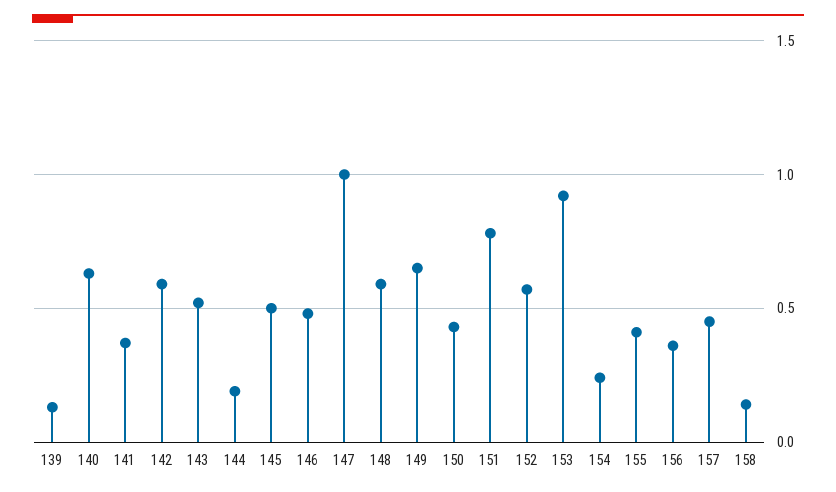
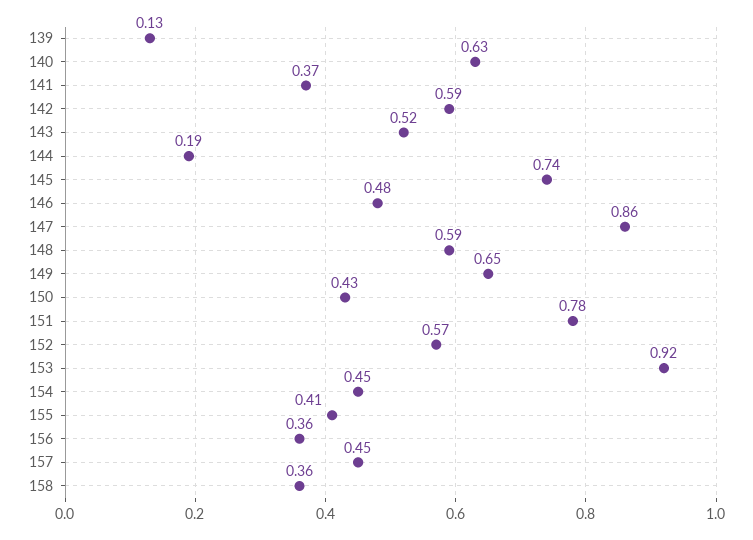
145: 0.5 -> 0.74
147: 1 -> 0.86
154: 0.25 -> 0.45
158: 0.15 -> 0.36

